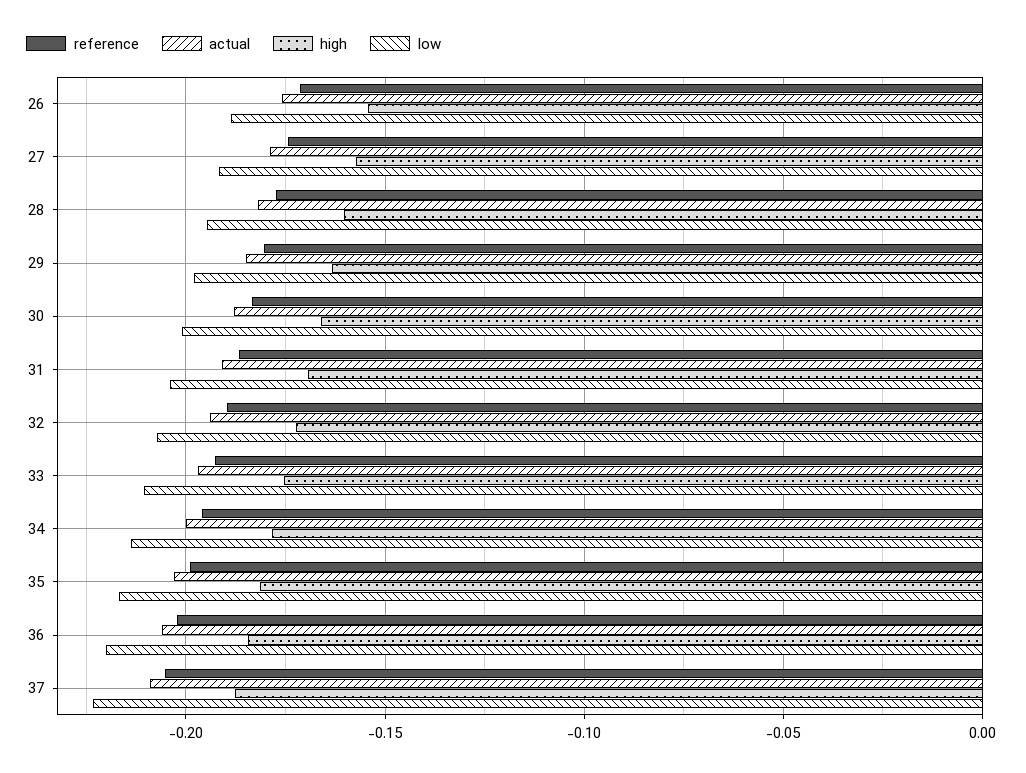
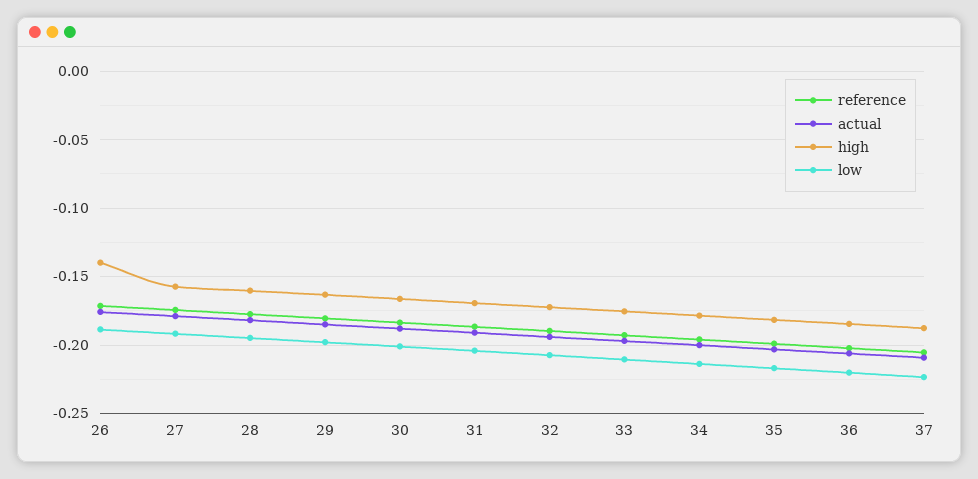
high, 26: -0.155 -> -0.14

